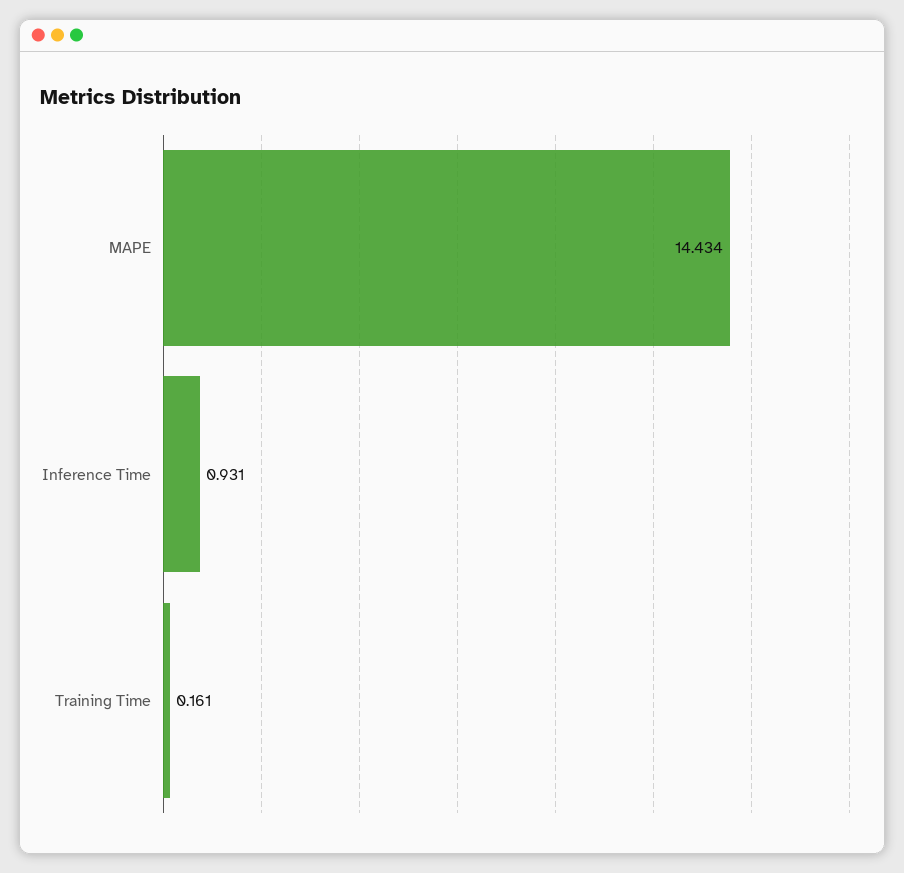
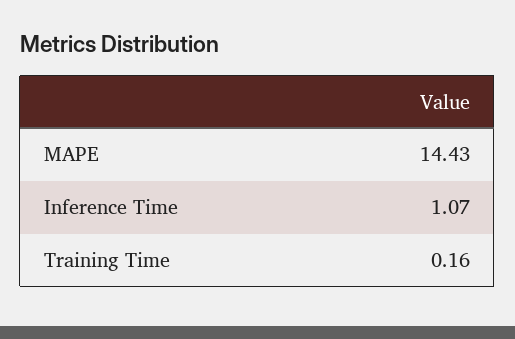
Inference Time: 0.931 -> 1.07

